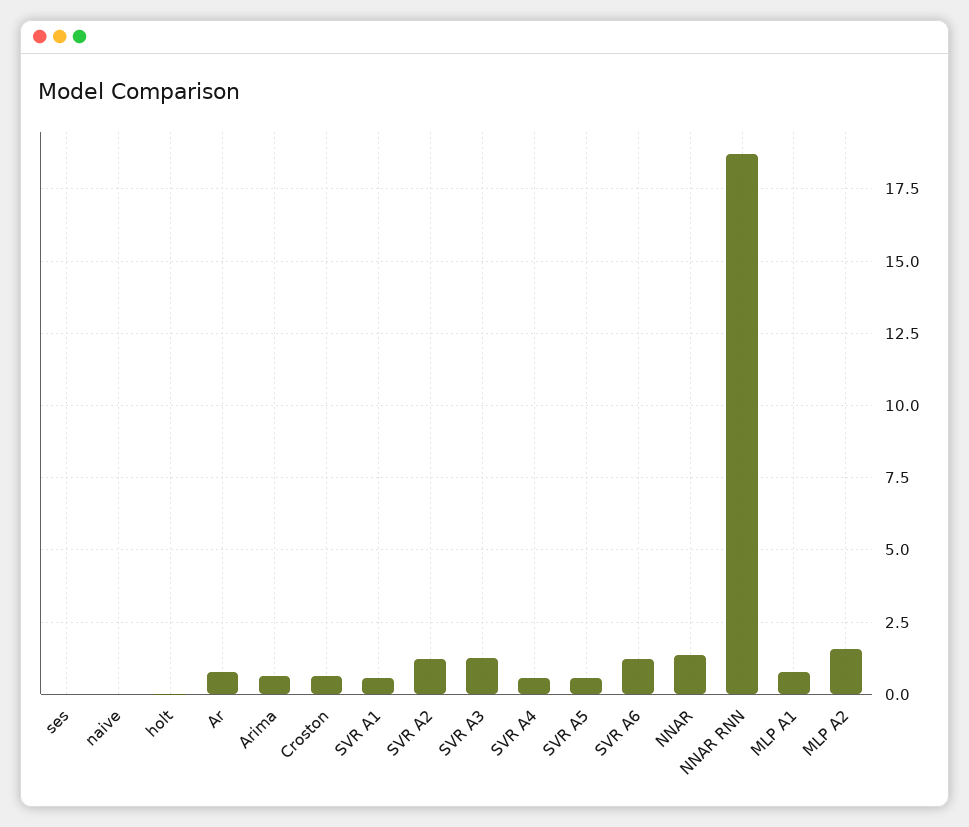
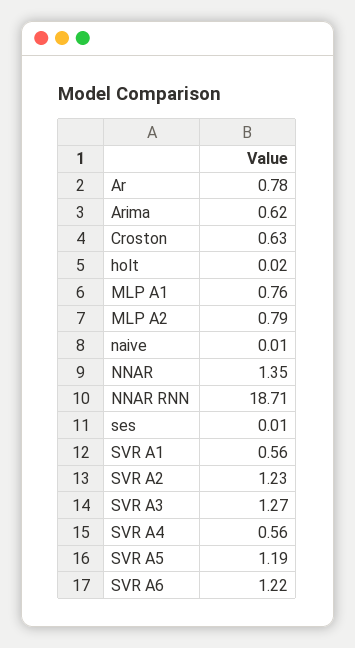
SVR A5: 0.5 -> 1.19
MLP A2: 1.5 -> 0.79

